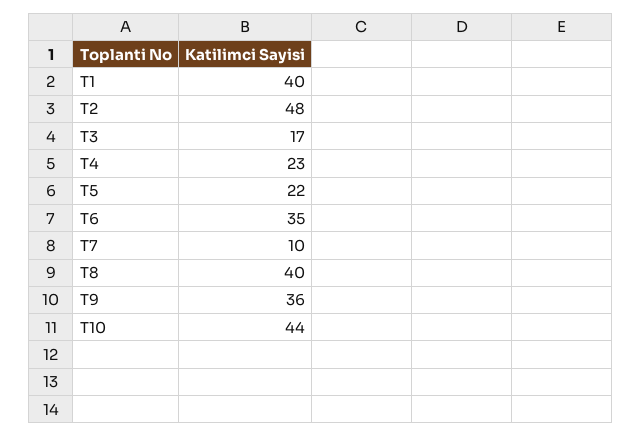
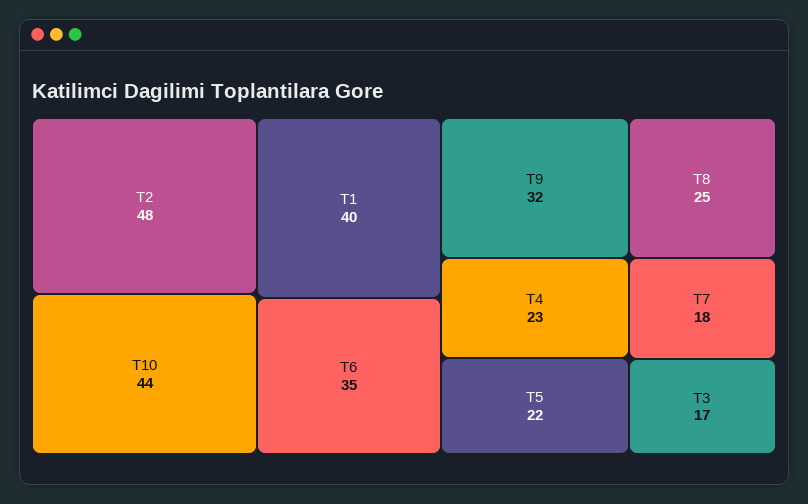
T7: 10 -> 18
T8: 40 -> 25
T9: 36 -> 32

